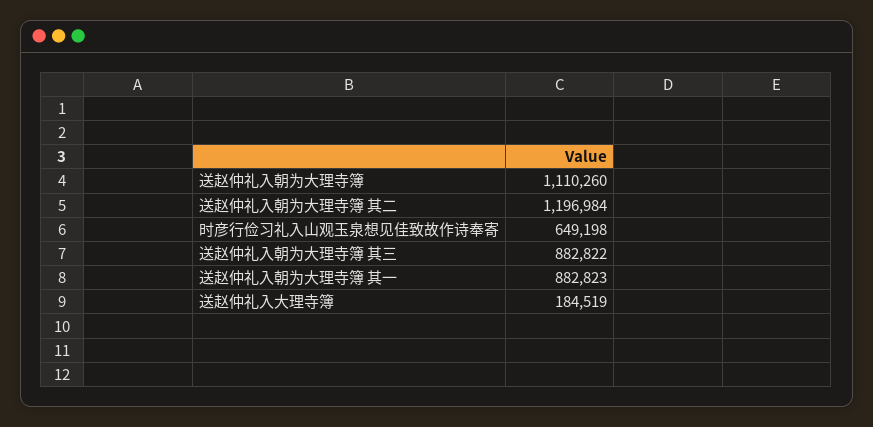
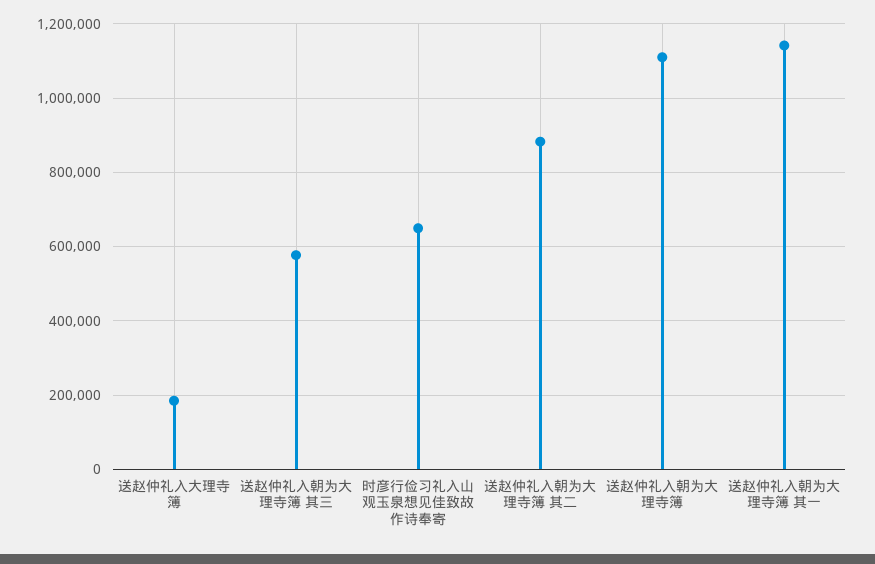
送赵仲礼入朝为大理寺簿 其二: 1196984 -> 880000
送赵仲礼入朝为大理寺簿 其三: 882822 -> 580000
送赵仲礼入朝为大理寺簿 其一: 882823 -> 1140000

